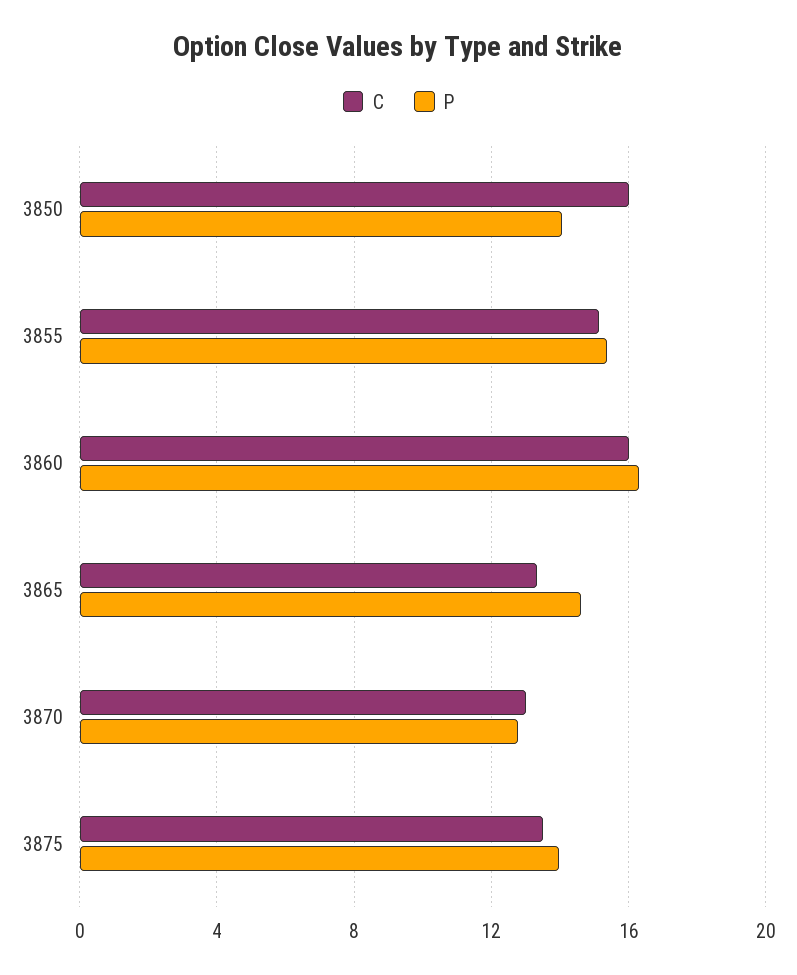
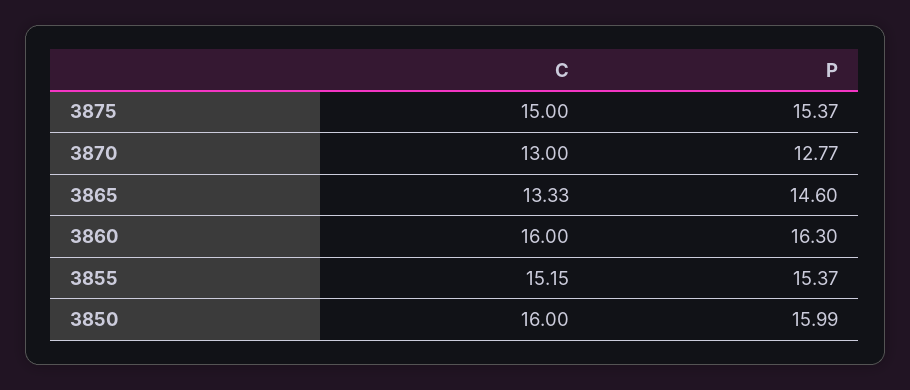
P, 3850: 14 -> 15.99
C, 3875: 13.5 -> 15
P, 3875: 14 -> 15.37

